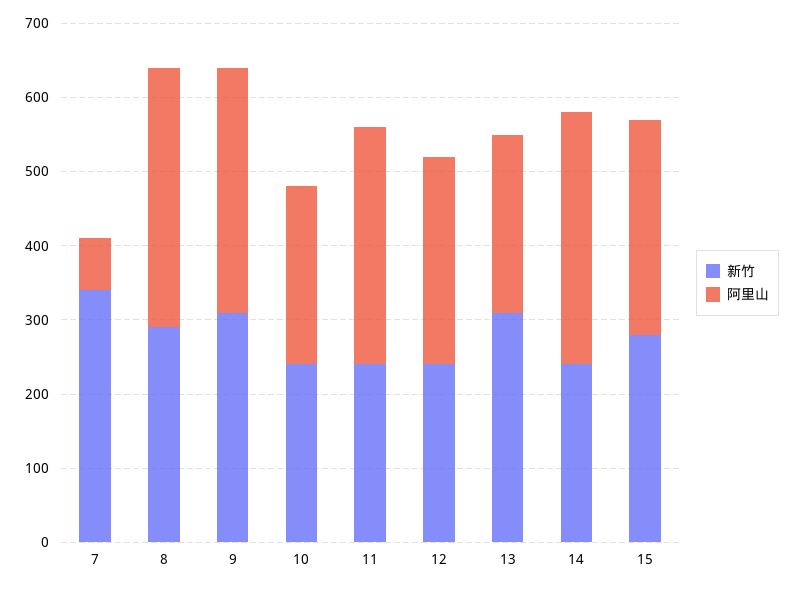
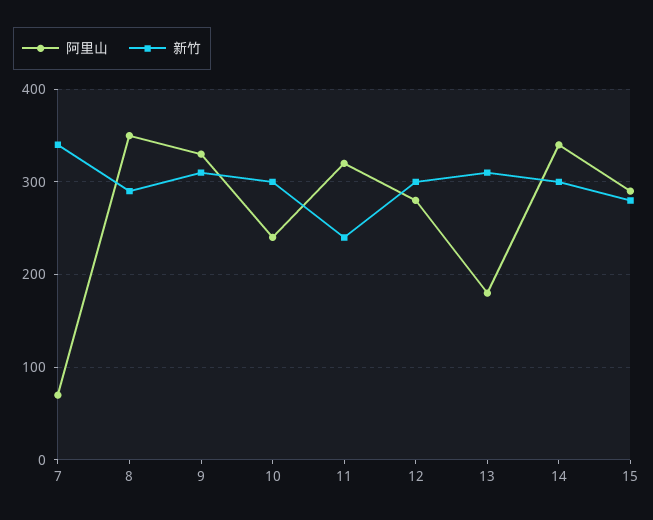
新竹, 10: 240 -> 300
新竹, 12: 240 -> 300
阿里山, 13: 240 -> 180
新竹, 14: 240 -> 300

